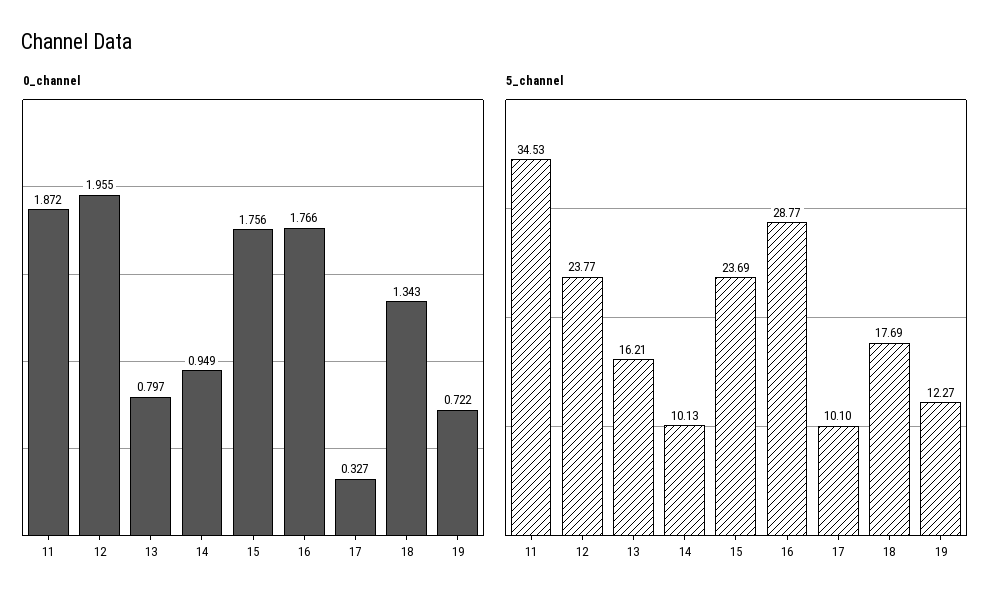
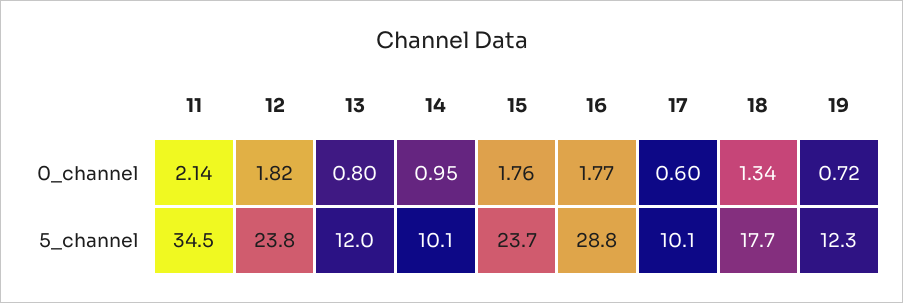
0_channel, 11: 1.872 -> 2.14
0_channel, 12: 1.955 -> 1.82
0_channel, 17: 0.327 -> 0.6
5_channel, 13: 16.21 -> 12

